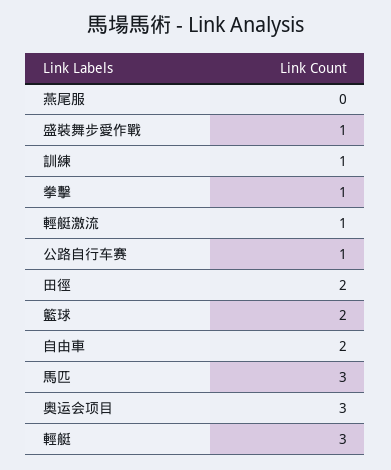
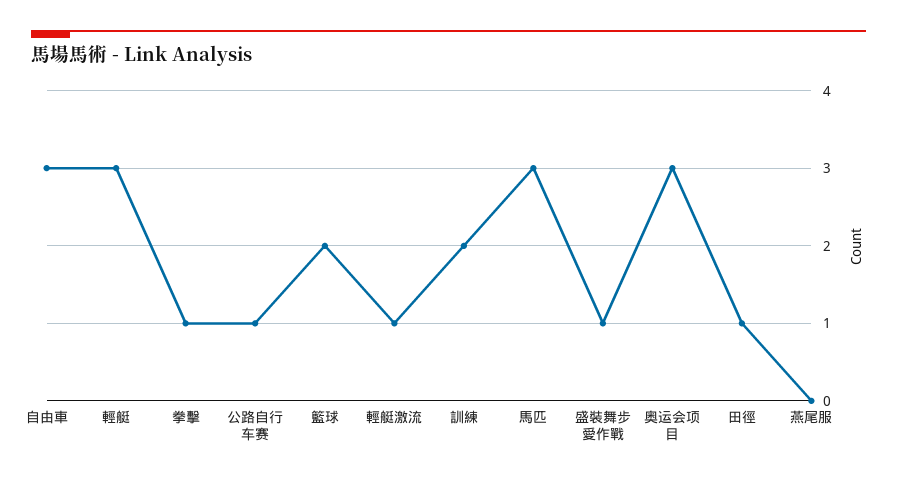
訓練: 1 -> 2
田徑: 2 -> 1
自由車: 2 -> 3

